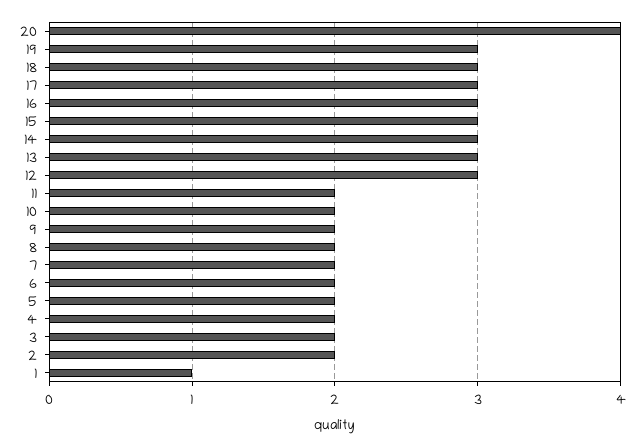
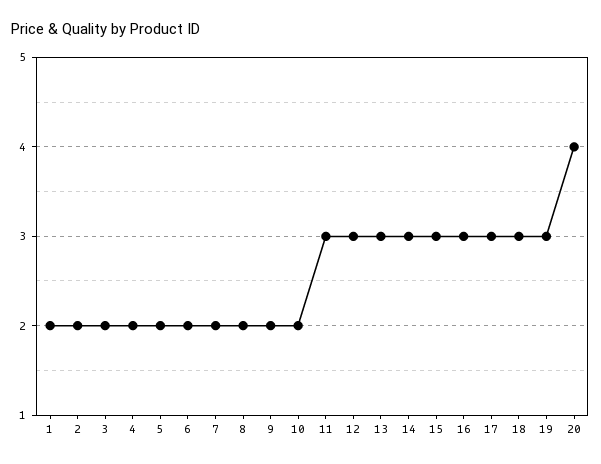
11: 2 -> 3
1: 1 -> 2

